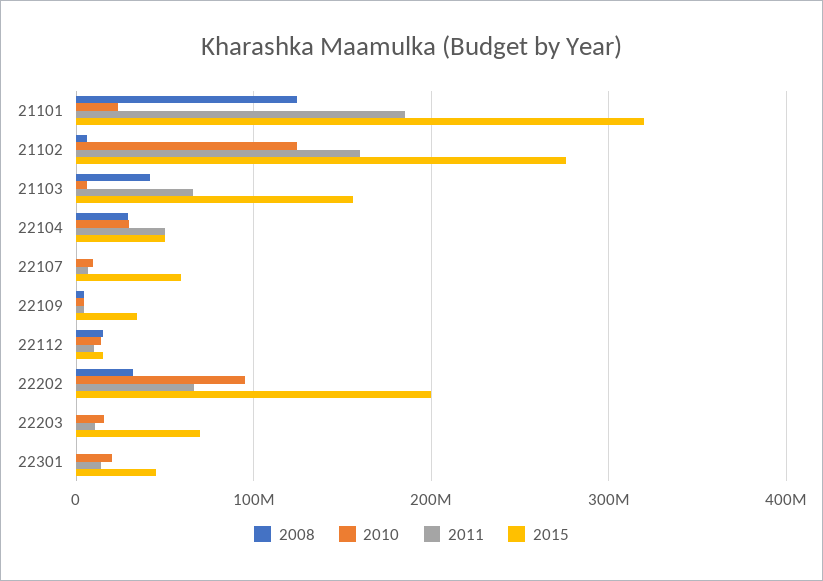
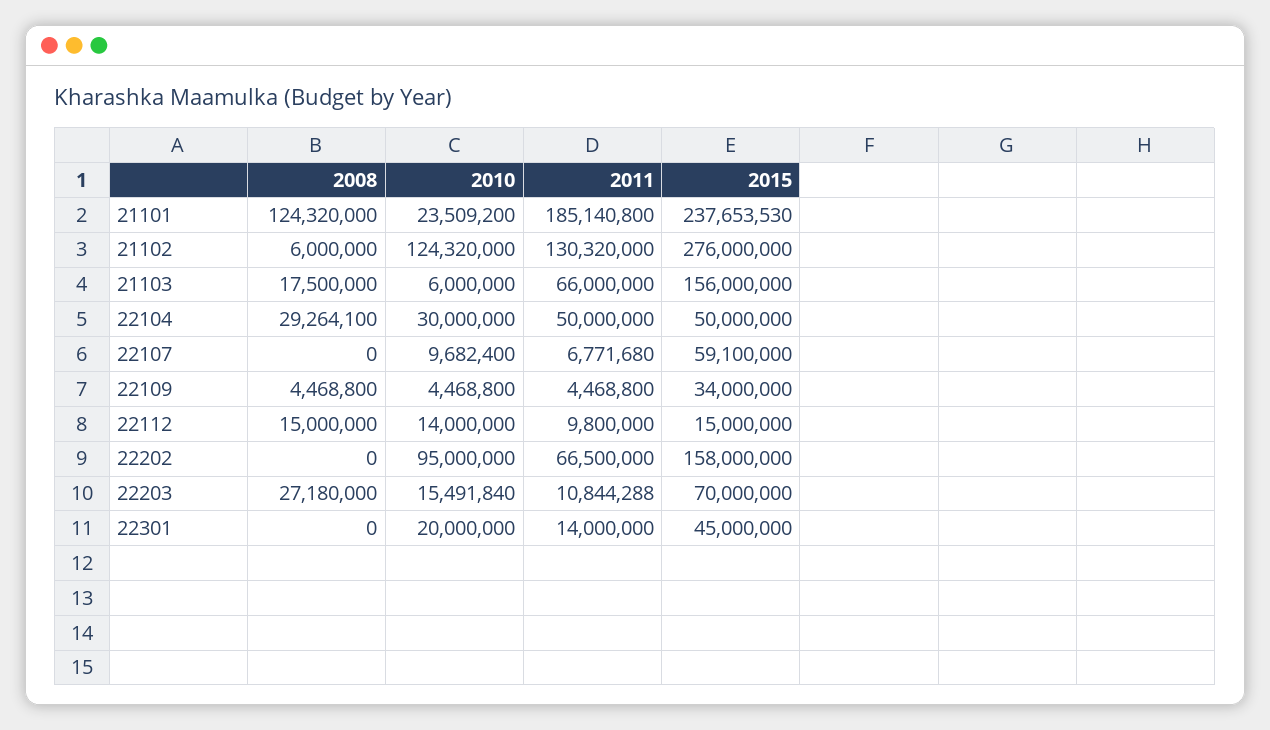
2015, 21101: 320000000 -> 237653530
2011, 21102: 160000000 -> 130320000
2008, 21103: 40000000 -> 17500000
2008, 22202: 30000000 -> 0
2015, 22202: 200000000 -> 158000000
2008, 22203: 0 -> 27180000

